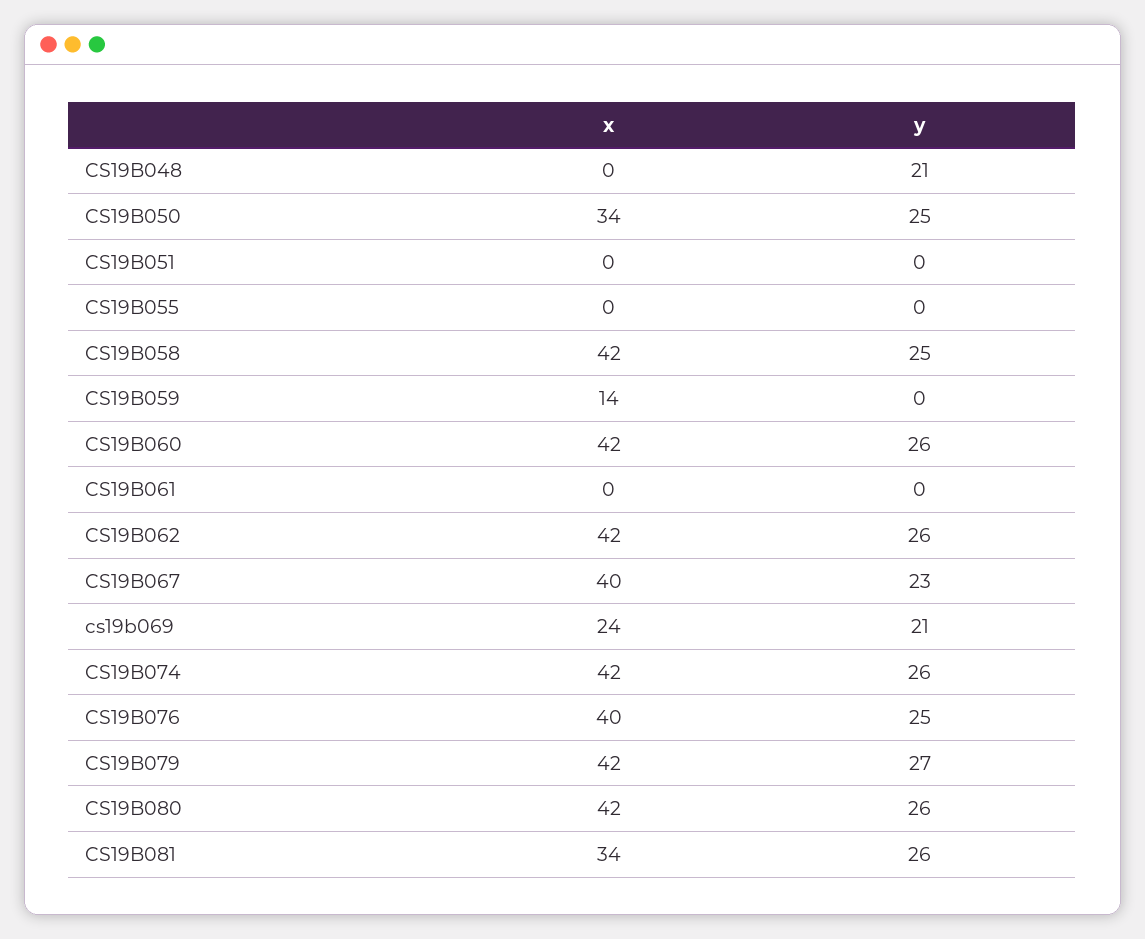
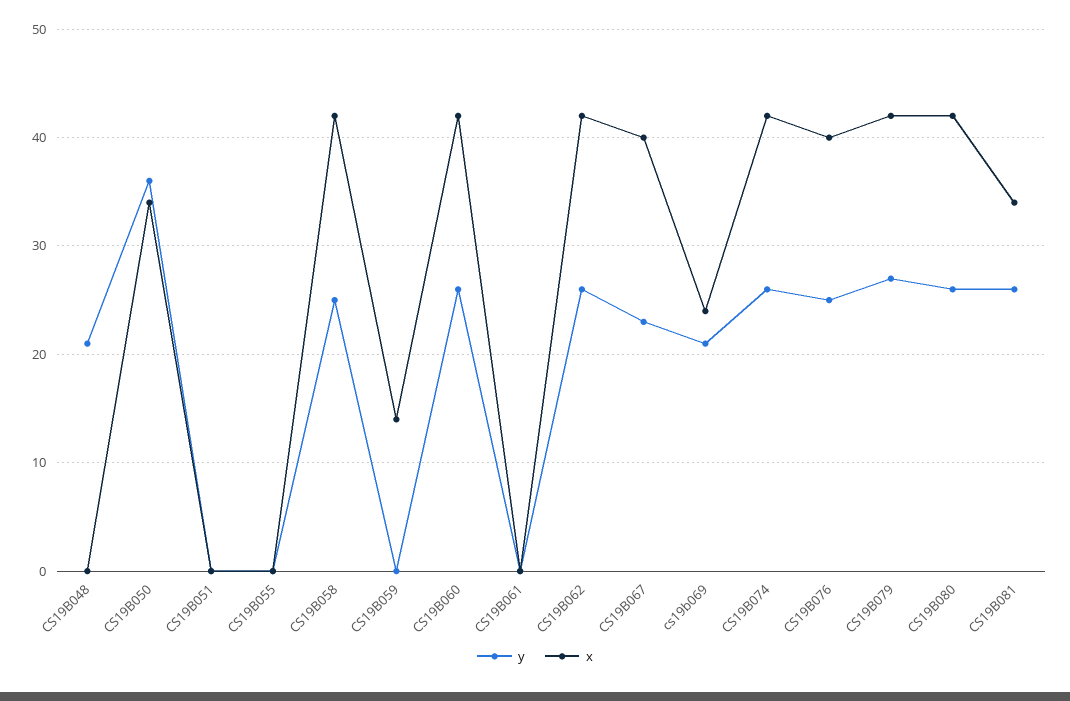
y, CS19B050: 25 -> 36

